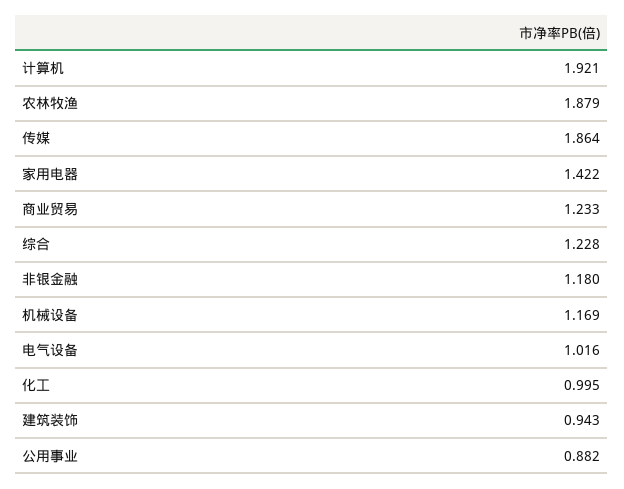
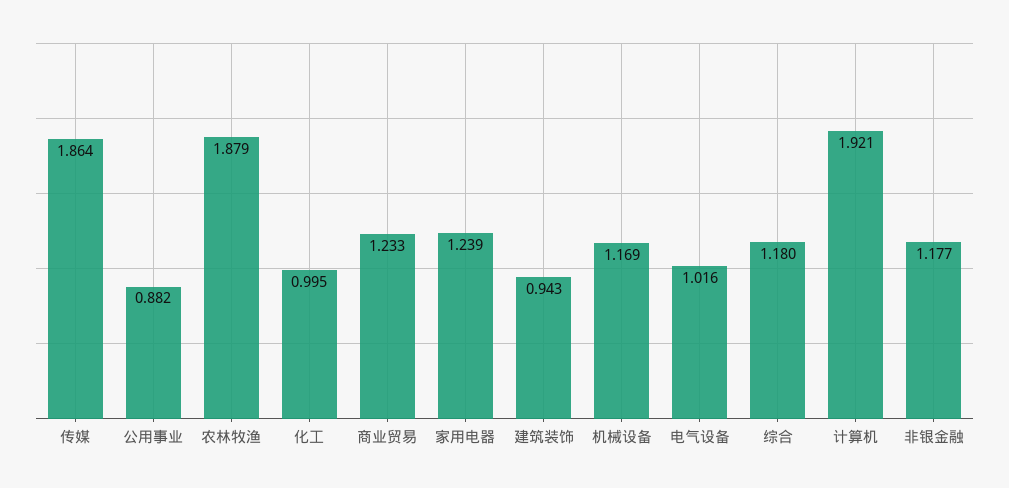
家用电器: 1.422 -> 1.239
综合: 1.228 -> 1.18
非银金融: 1.18 -> 1.177

